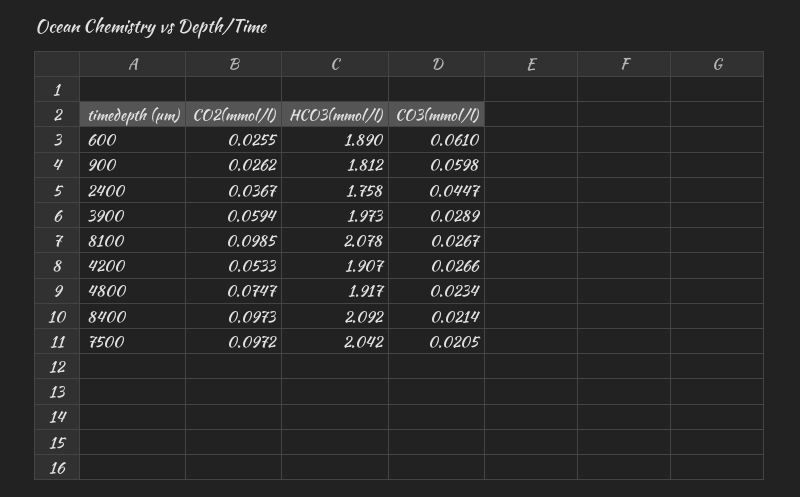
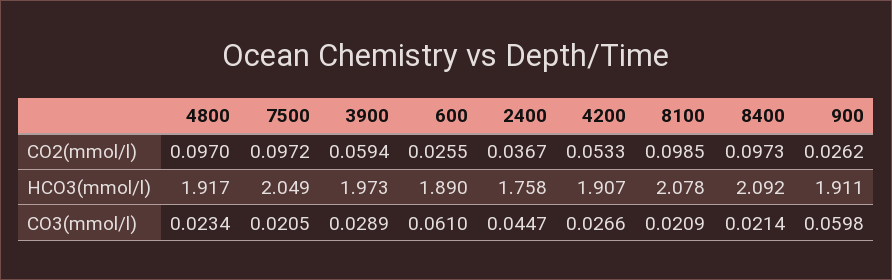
HCO3(mmol/l), 900: 1.812 -> 1.911
CO3(mmol/l), 8100: 0.0267 -> 0.0209
CO2(mmol/l), 4800: 0.0747 -> 0.097
HCO3(mmol/l), 7500: 2.042 -> 2.049

